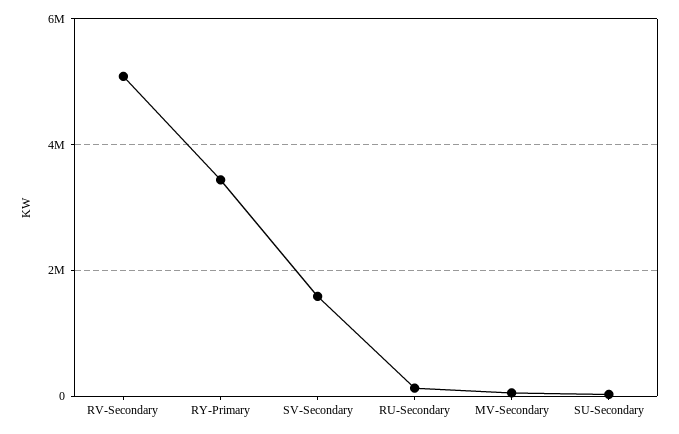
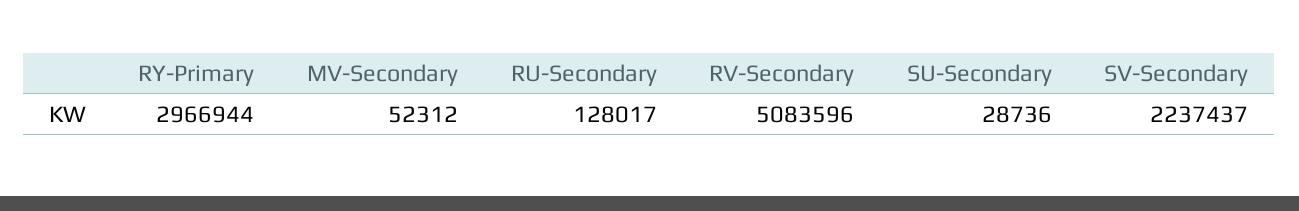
RY-Primary: 3400000 -> 2966944
SV-Secondary: 1600000 -> 2237437

